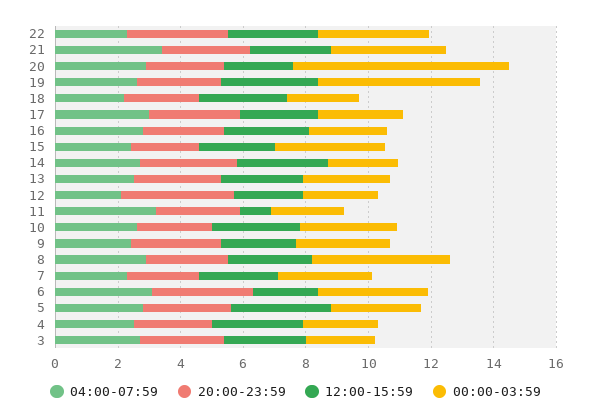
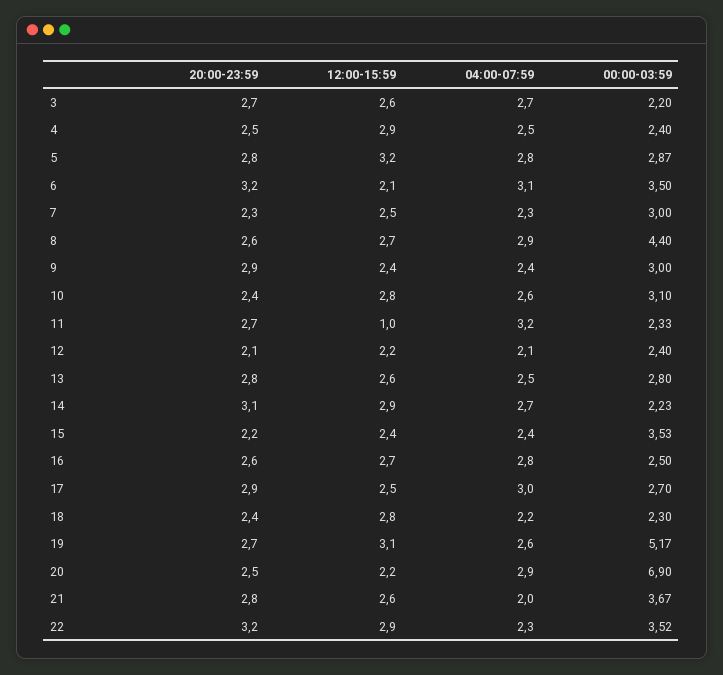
04:00-07:59, 21: 3.5 -> 2
20:00-23:59, 12: 3.5 -> 2.1

